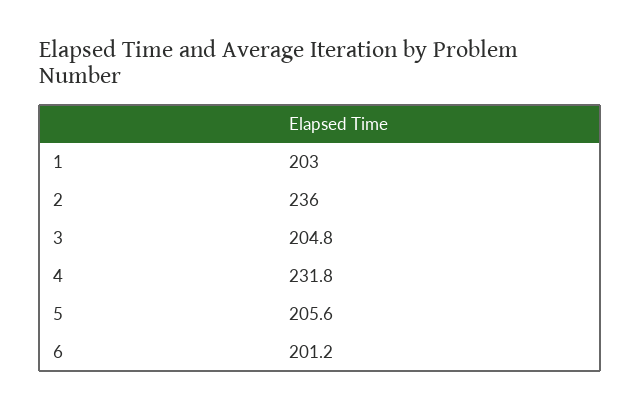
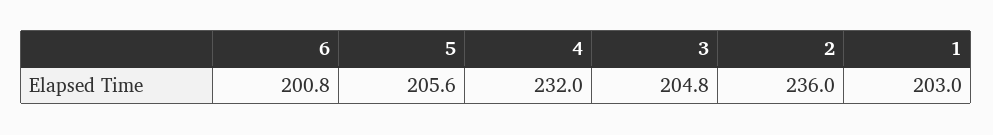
4: 231.8 -> 232
6: 201.2 -> 200.8

